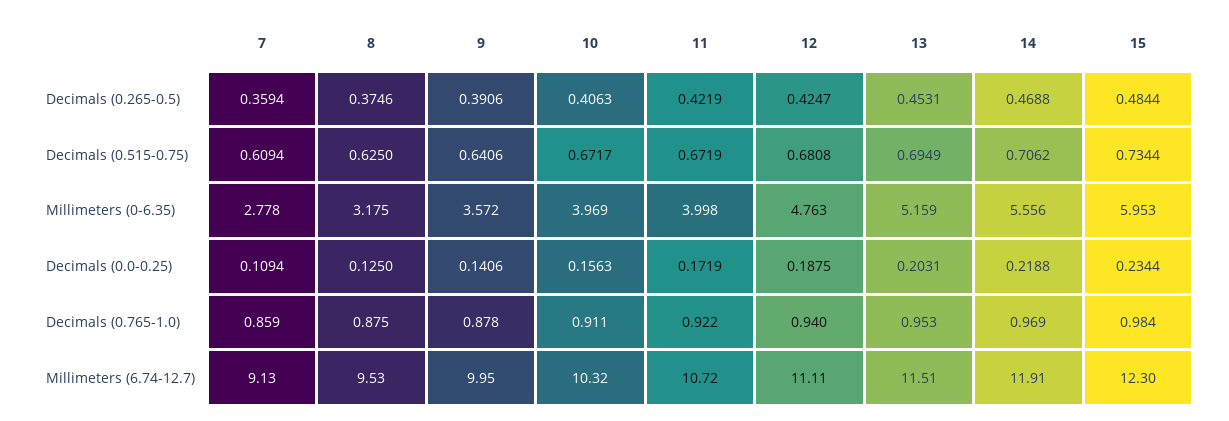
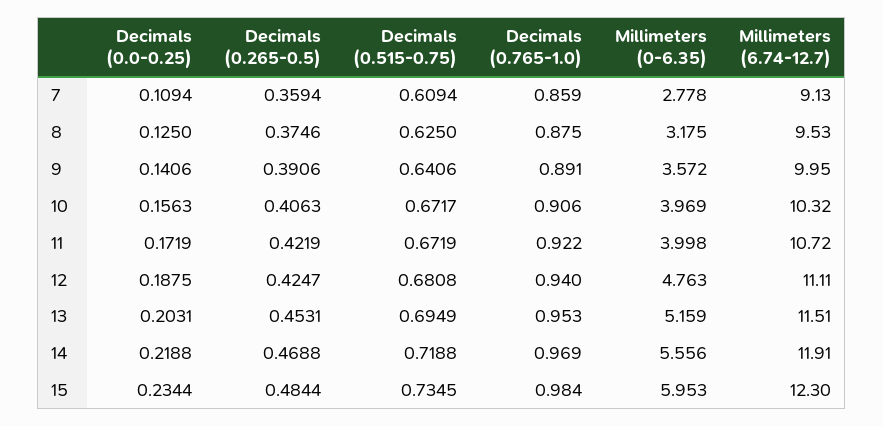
14, Decimals (0.515-0.75): 0.7062 -> 0.7188
15, Decimals (0.515-0.75): 0.7344 -> 0.7345
9, Decimals (0.765-1.0): 0.878 -> 0.891
10, Decimals (0.765-1.0): 0.911 -> 0.906

